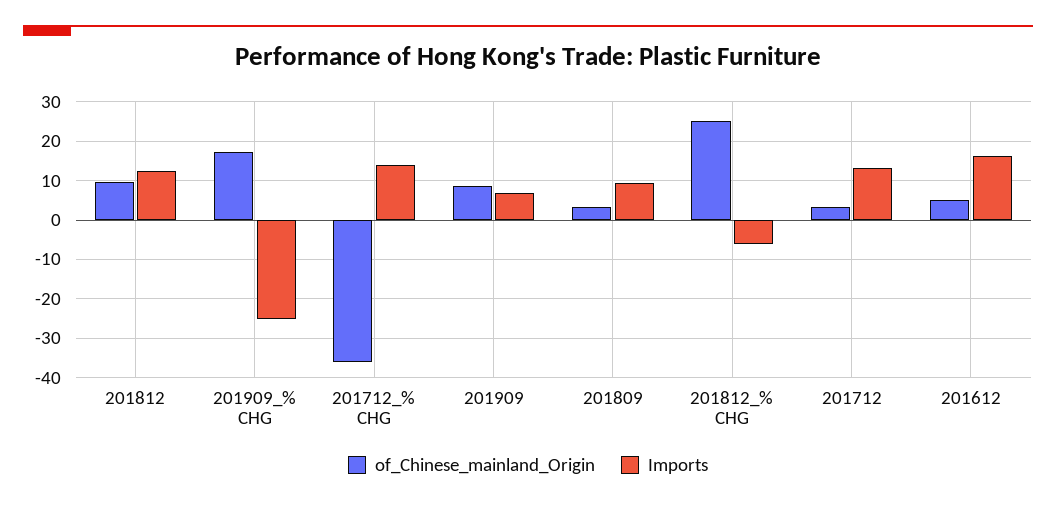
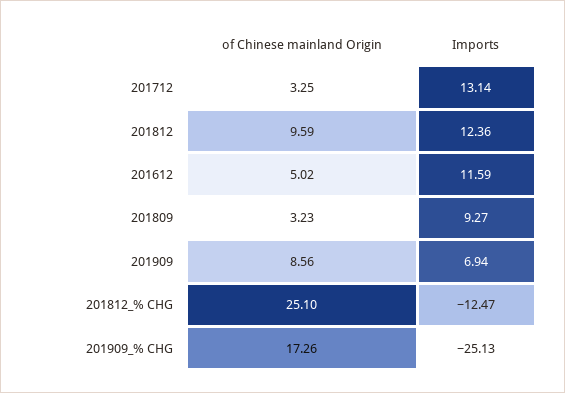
of_Chinese_mainland_Origin, 201712_% CHG: -36 -> none
Imports, 201712_% CHG: 14 -> none
Imports, 201812_% CHG: -6 -> -12.47
Imports, 201612: 16 -> 11.59

